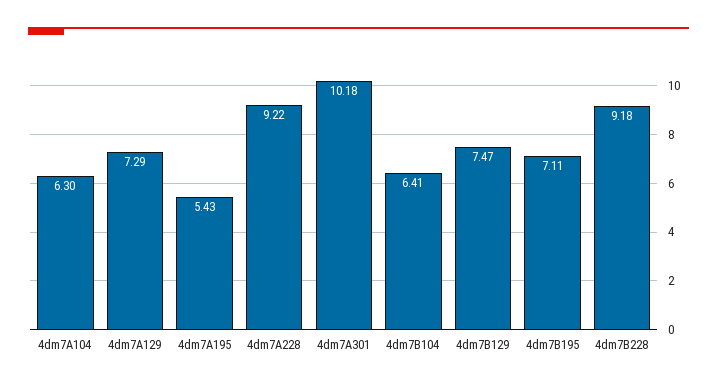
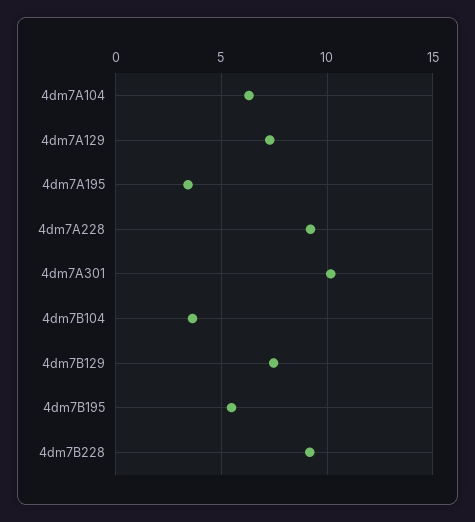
4dm7A195: 5.43 -> 3.5
4dm7B104: 6.41 -> 3.5
4dm7B195: 7.11 -> 5.5

